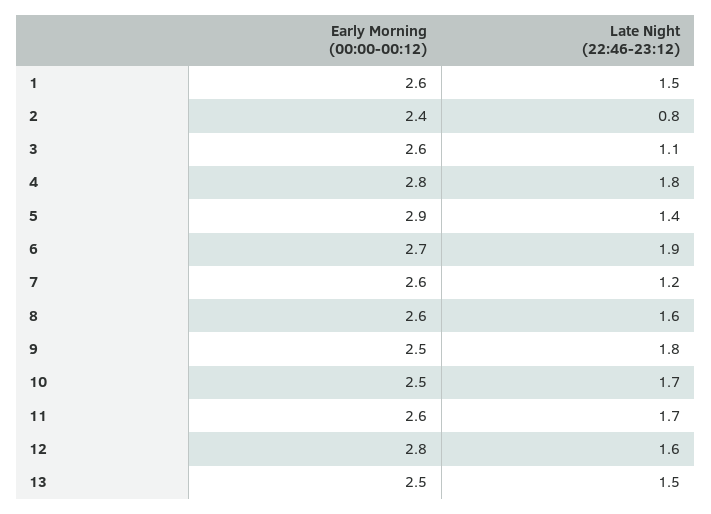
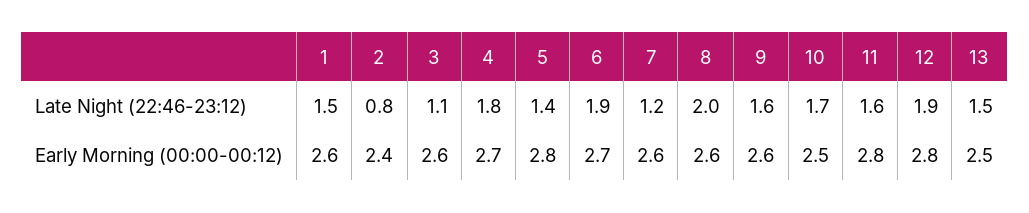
Early Morning (00:00-00:12), 4: 2.8 -> 2.7
Early Morning (00:00-00:12), 5: 2.9 -> 2.8
Late Night (22:46-23:12), 8: 1.6 -> 2
Early Morning (00:00-00:12), 9: 2.5 -> 2.6
Late Night (22:46-23:12), 9: 1.8 -> 1.6
Early Morning (00:00-00:12), 11: 2.6 -> 2.8
Late Night (22:46-23:12), 11: 1.7 -> 1.6
Late Night (22:46-23:12), 12: 1.6 -> 1.9

